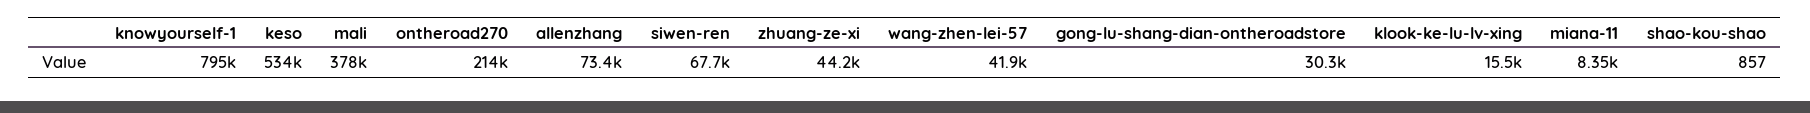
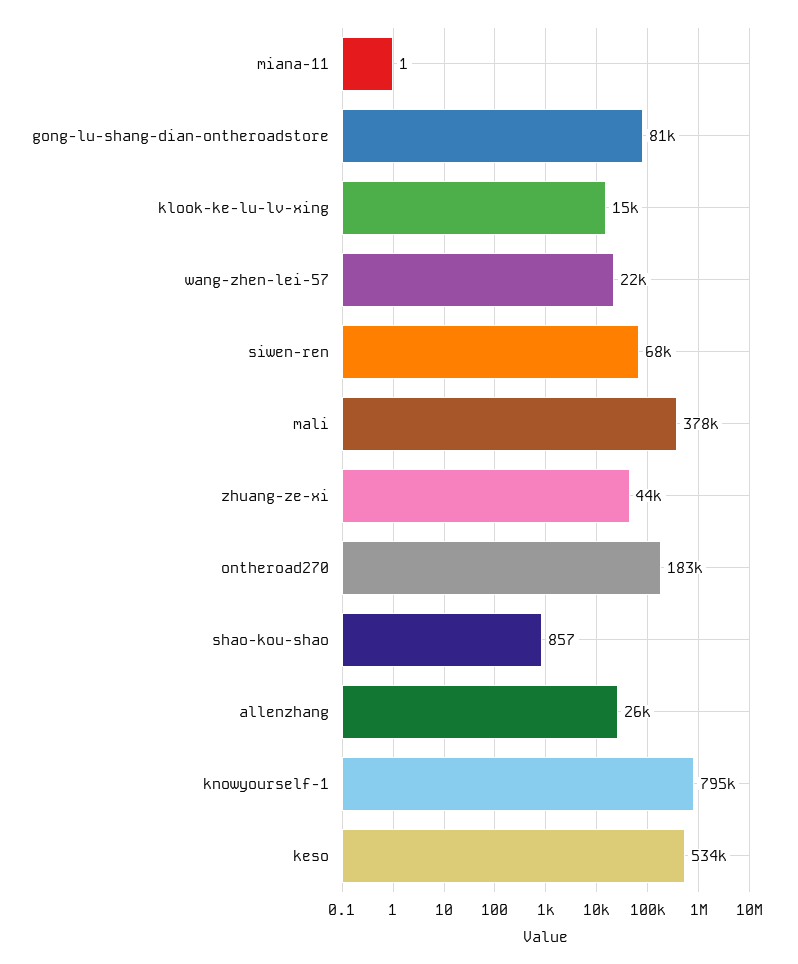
ontheroad270: 214000 -> 183000
allenzhang: 73400 -> 26000
wang-zhen-lei-57: 41900 -> 22000
gong-lu-shang-dian-ontheroadstore: 30300 -> 81000
miana-11: 8350 -> 1

